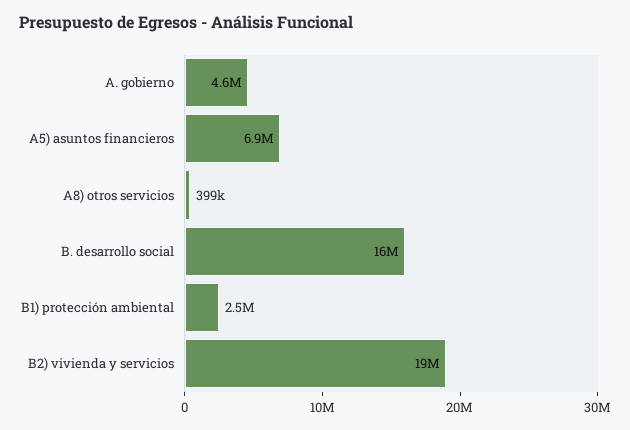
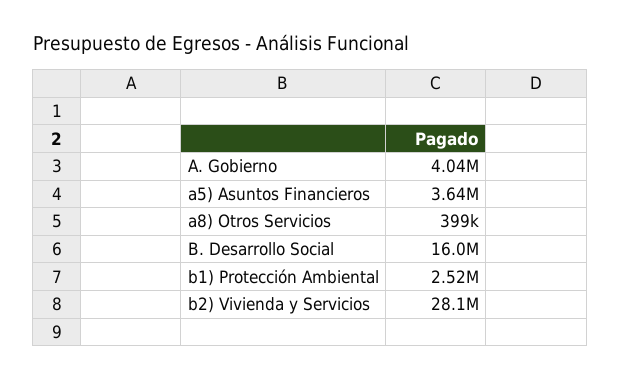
A. gobierno: 4600000 -> 4040000
A5) asuntos financieros: 6900000 -> 3640000
B2) vivienda y servicios: 19000000 -> 28100000

